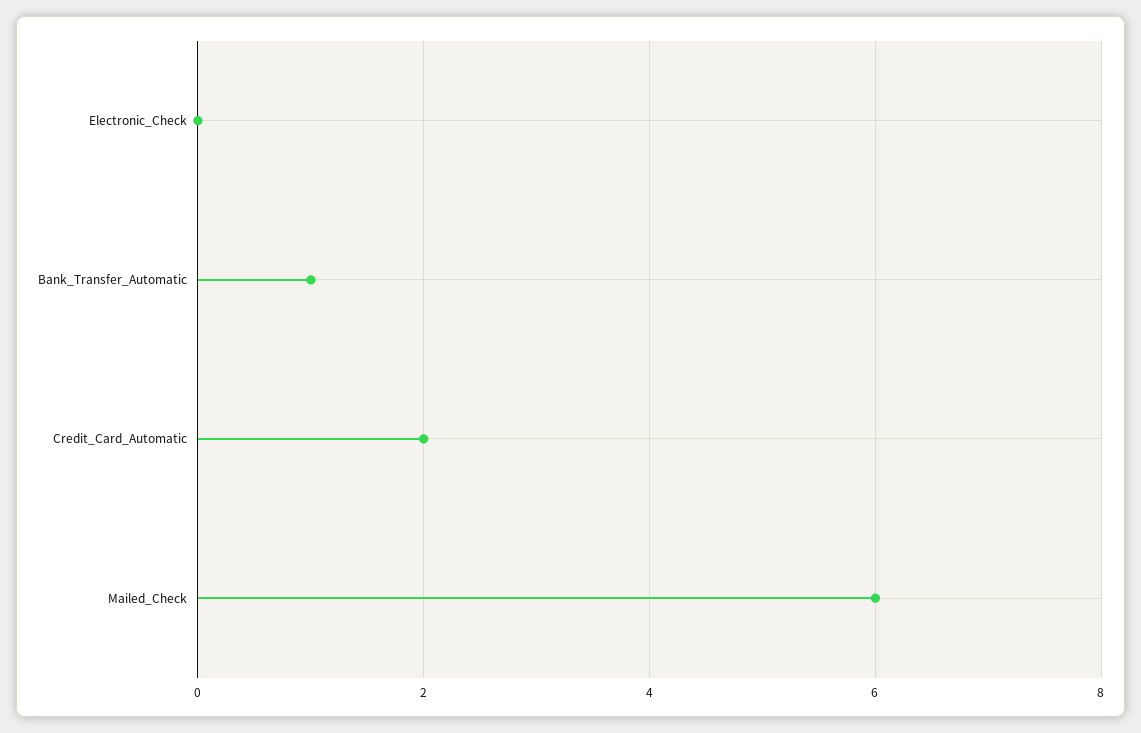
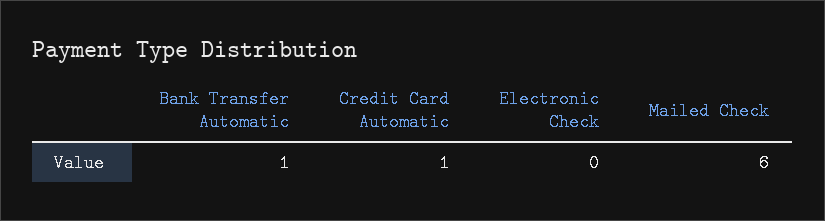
Credit_Card_Automatic: 2 -> 1

